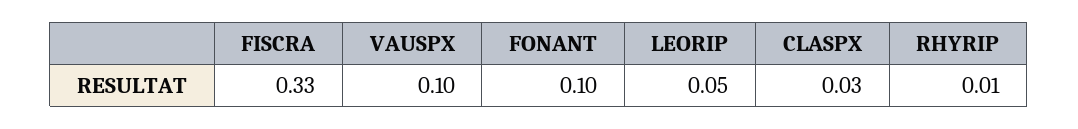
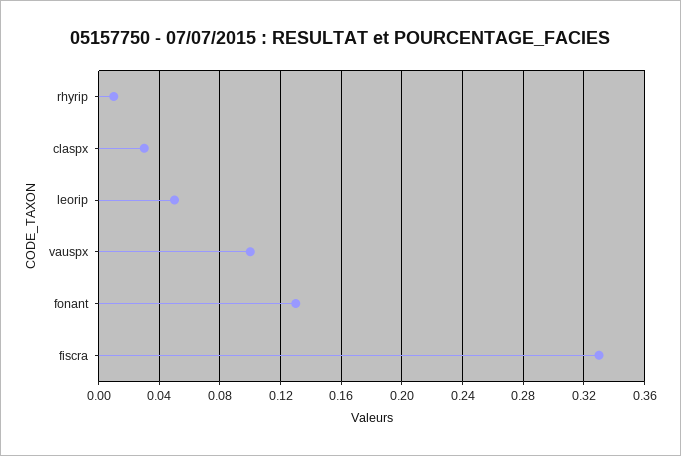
FONANT: 0.1 -> 0.13

